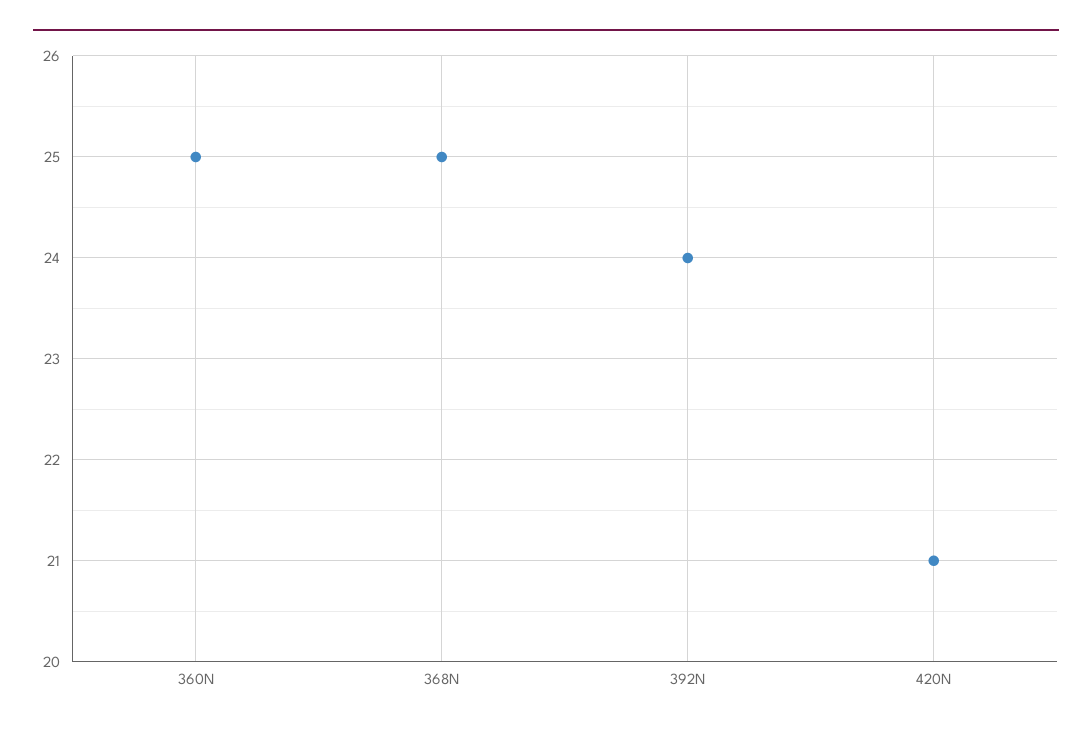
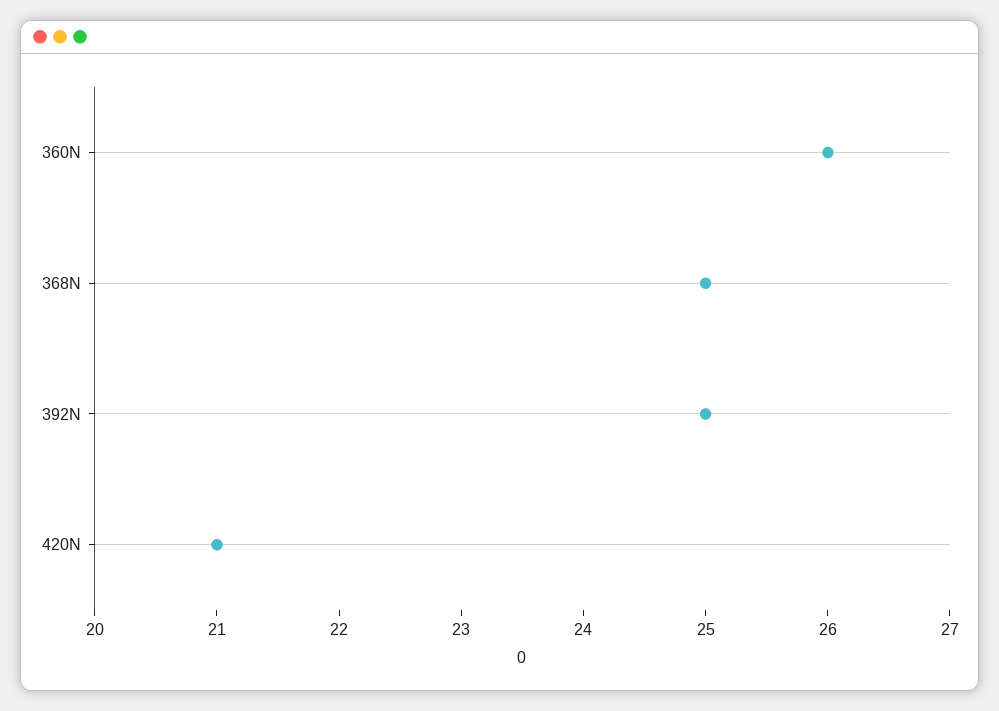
360N: 25 -> 26
392N: 24 -> 25

